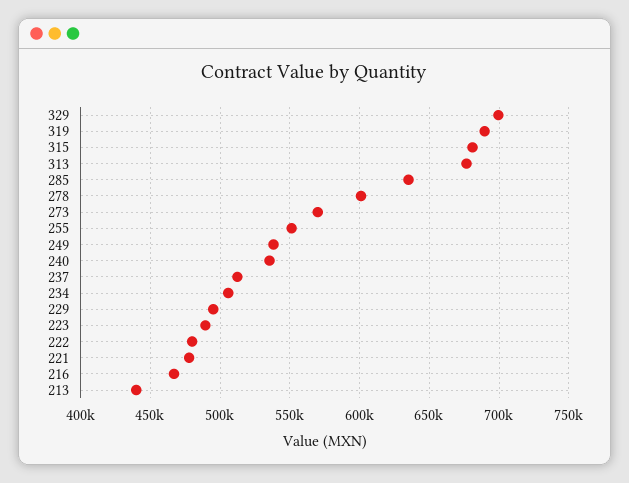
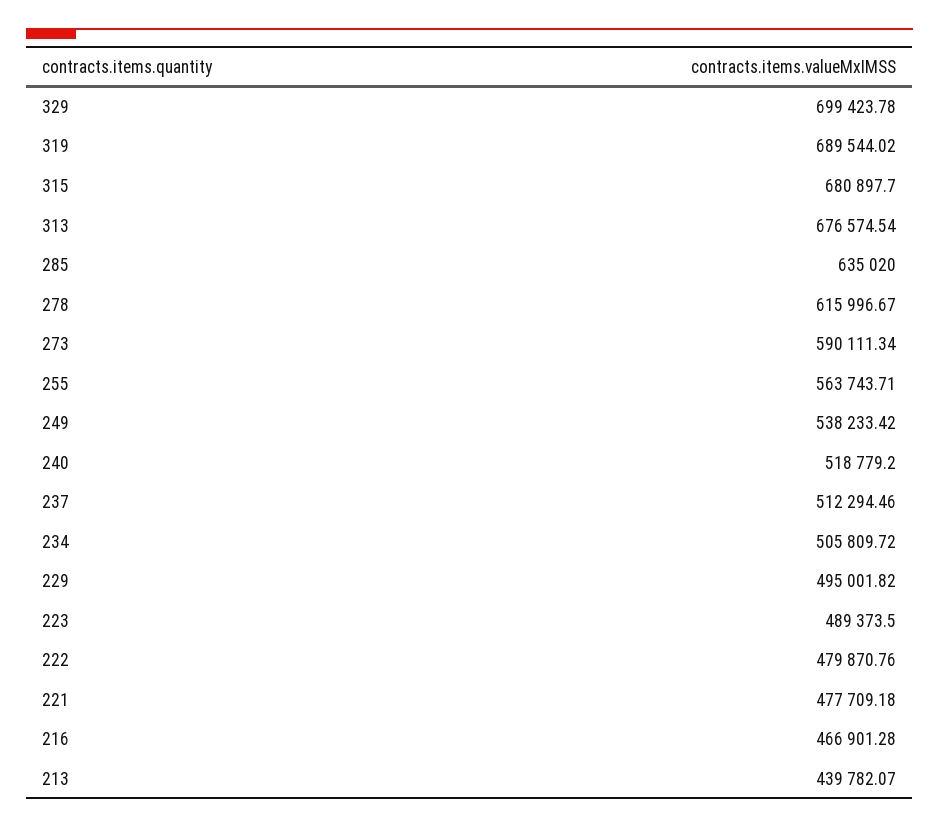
278: 600000 -> 615996.67
273: 570000 -> 590111.34
255: 550000 -> 563743.71
240: 535000 -> 518779.2

